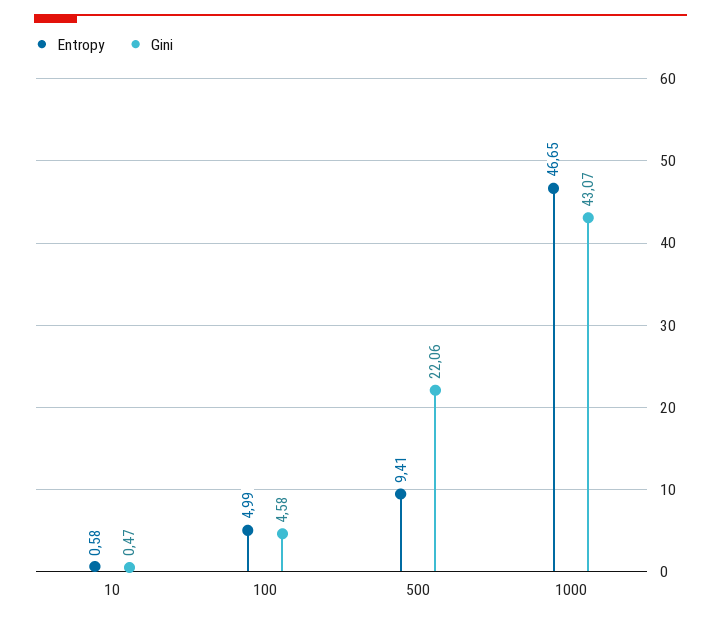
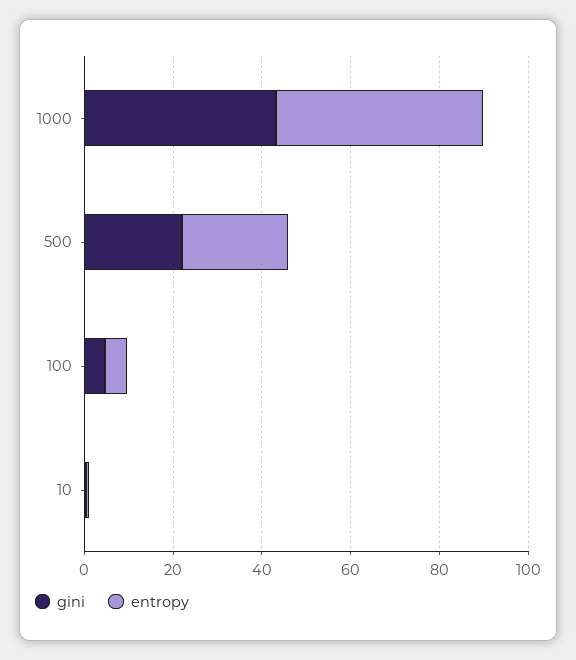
Entropy, 500: 9.41 -> 25

